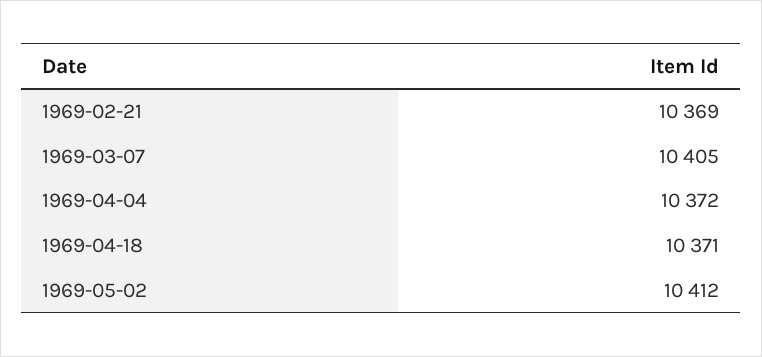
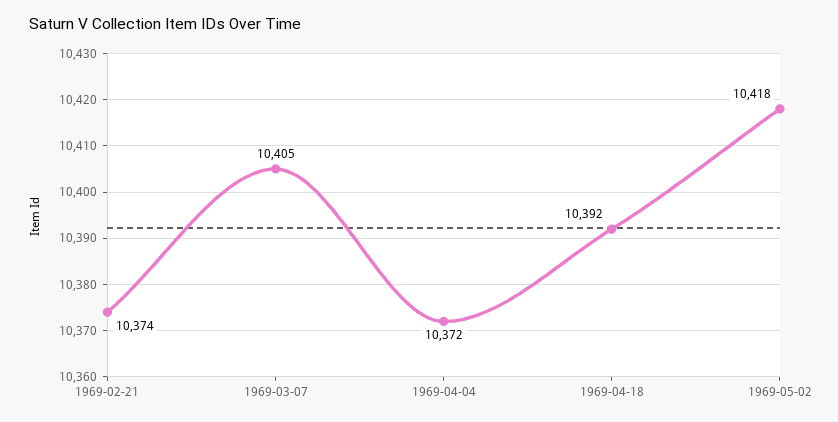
1969-02-21: 10369 -> 10374
1969-04-18: 10371 -> 10392
1969-05-02: 10412 -> 10418

